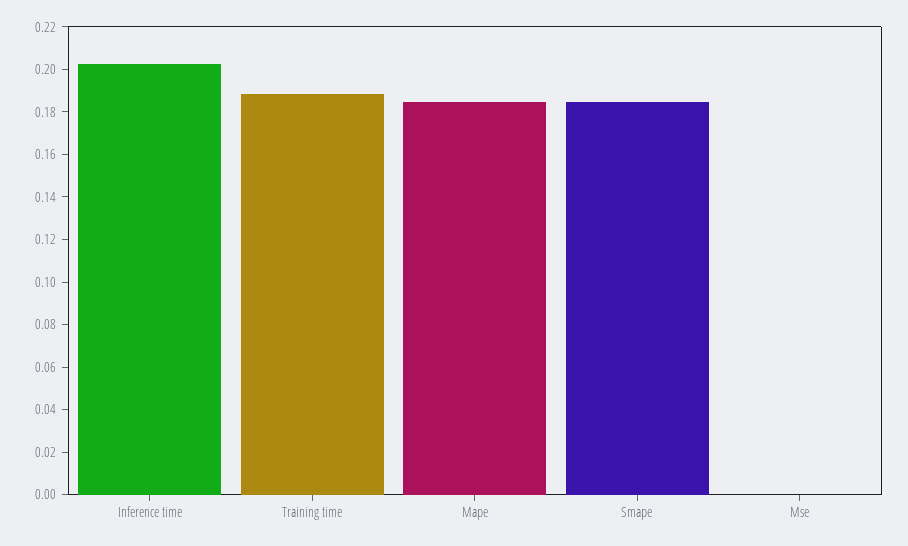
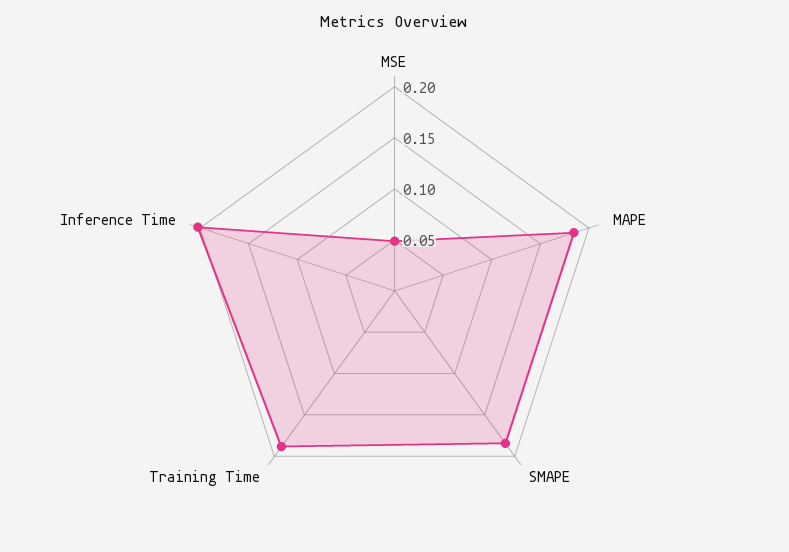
Mse: 0 -> 0.05

